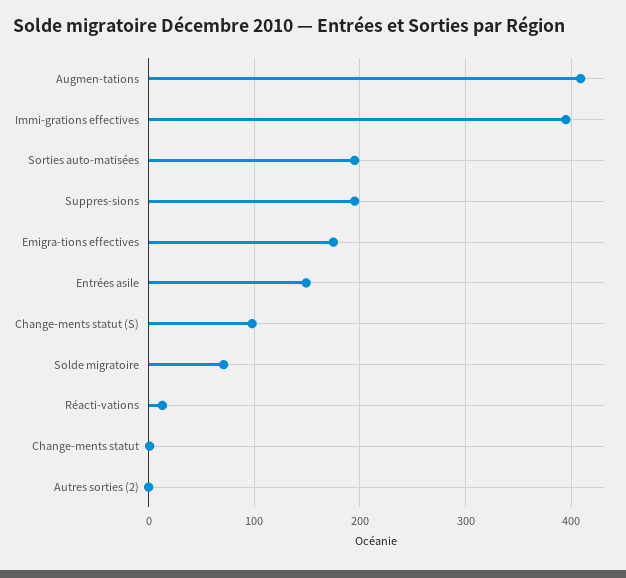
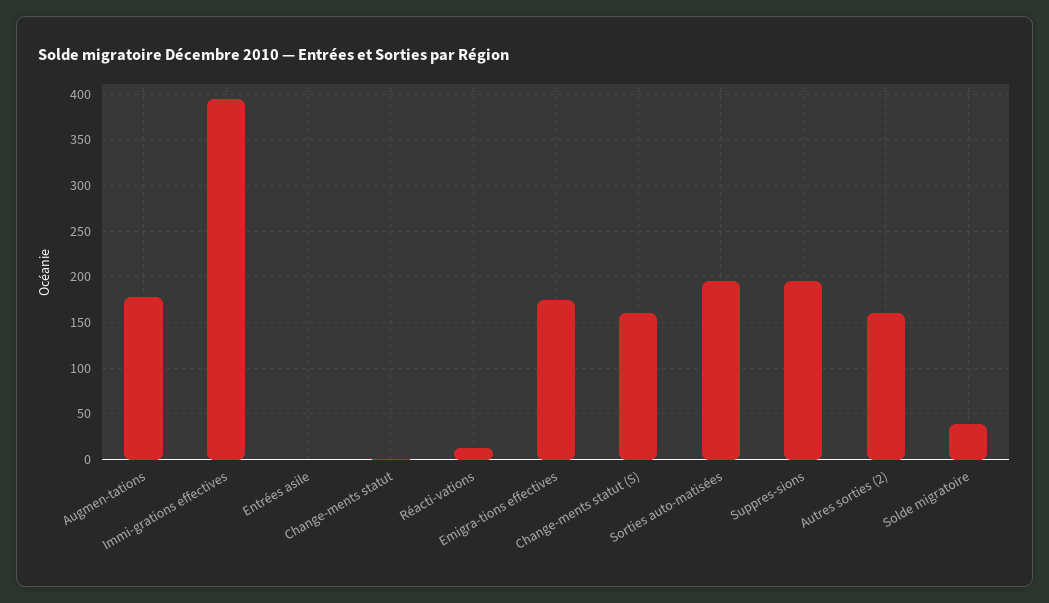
Augmen-tations: 410 -> 180
Entrées asile: 150 -> 0
Change-ments statut (S): 100 -> 160
Solde migratoire: 70 -> 40
Autres sorties (2): 0 -> 160

